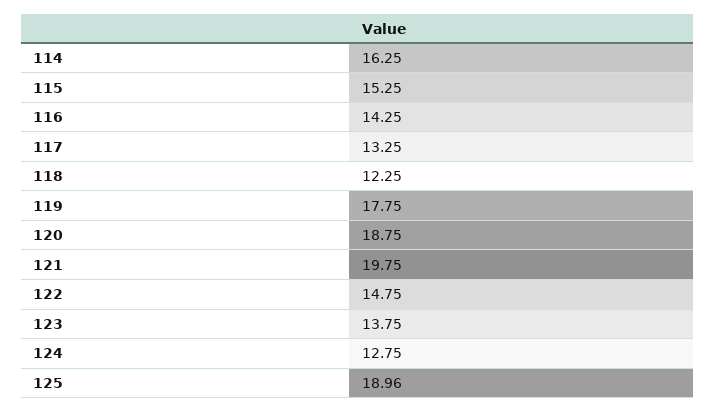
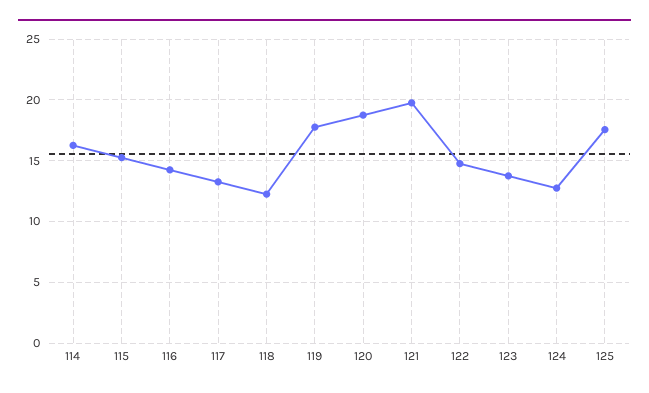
125: 18.96 -> 17.5

